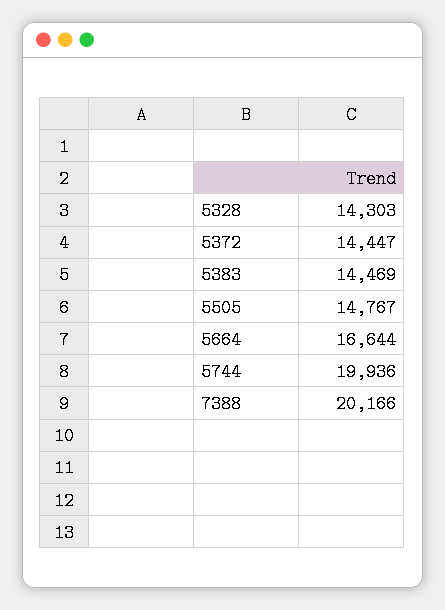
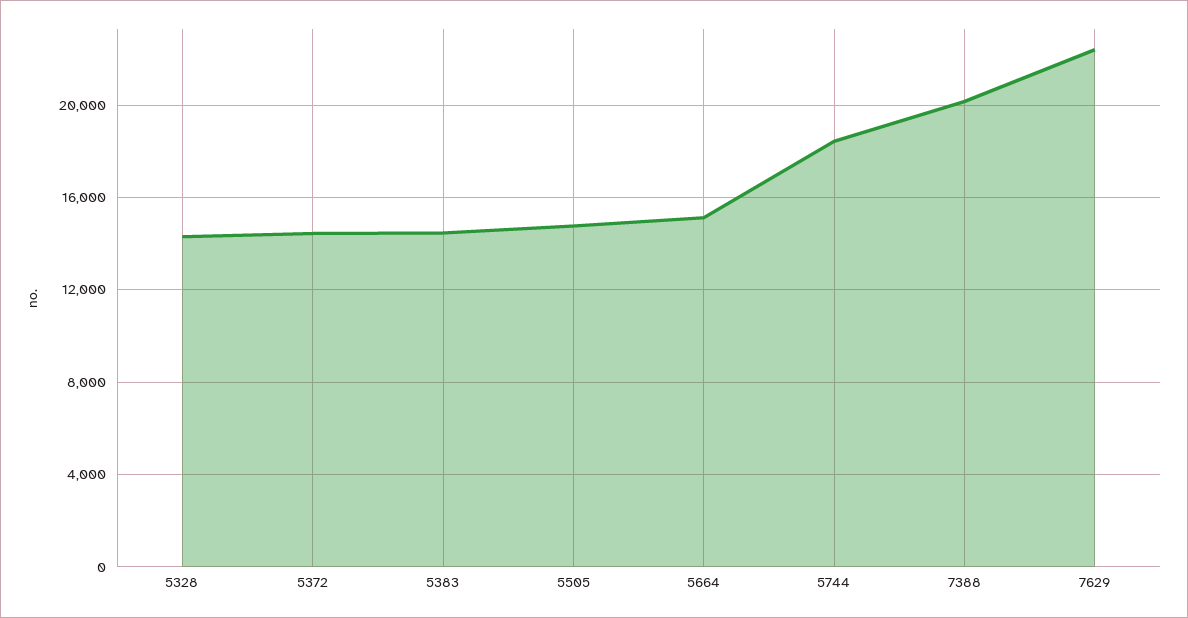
5664: 16644 -> 15000
5744: 19936 -> 18500
7629: none -> 22500

